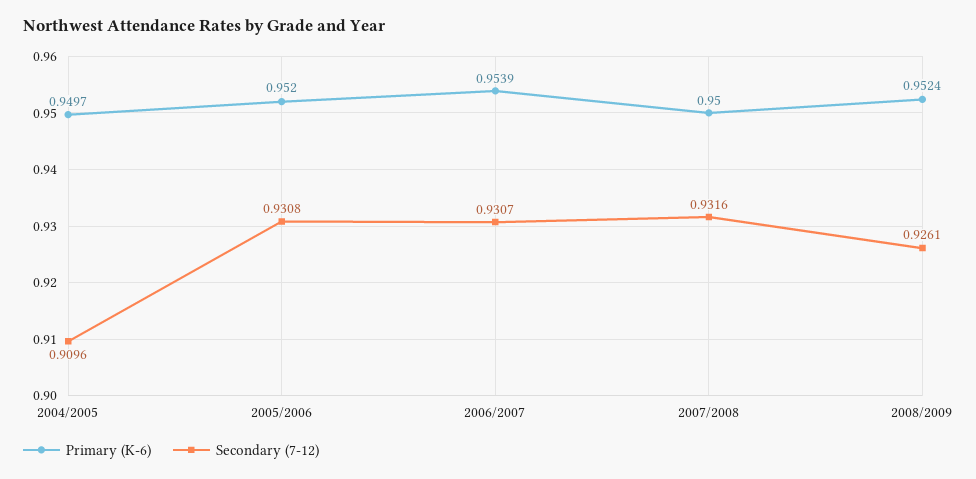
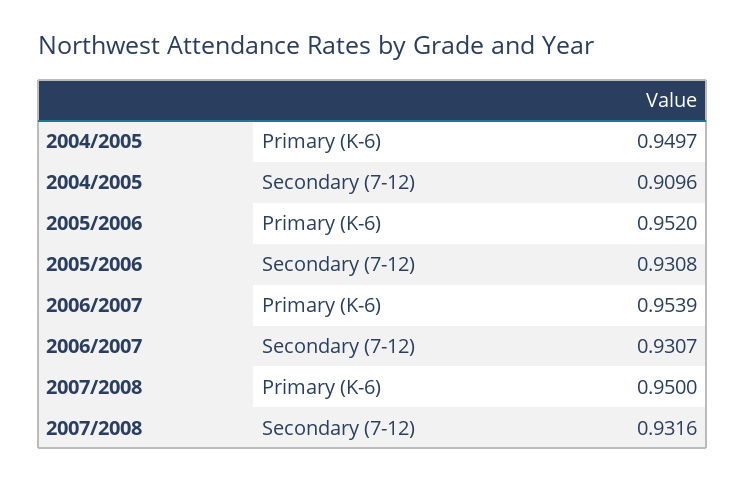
Primary (K-6), 2008/2009: 0.9524 -> none
Secondary (7-12), 2008/2009: 0.9261 -> none

